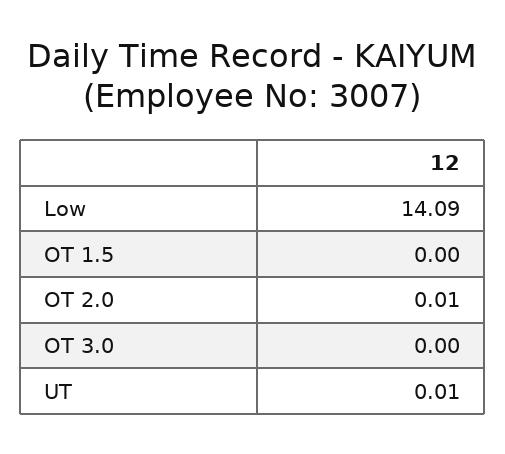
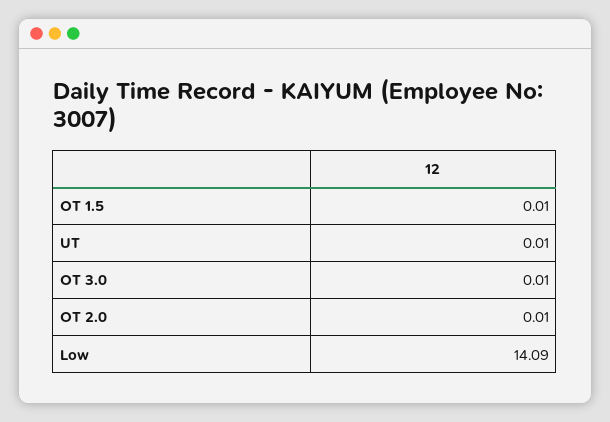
OT 1.5: 0 -> 0.01
OT 3.0: 0 -> 0.01

